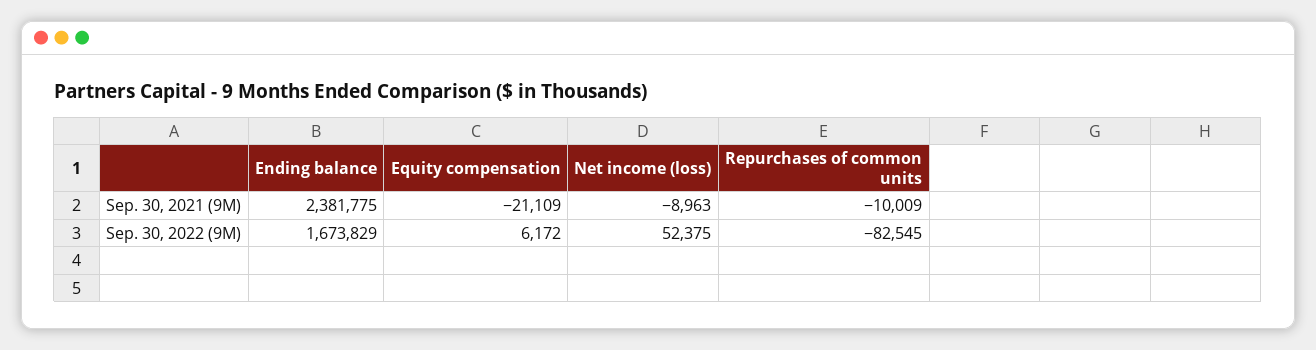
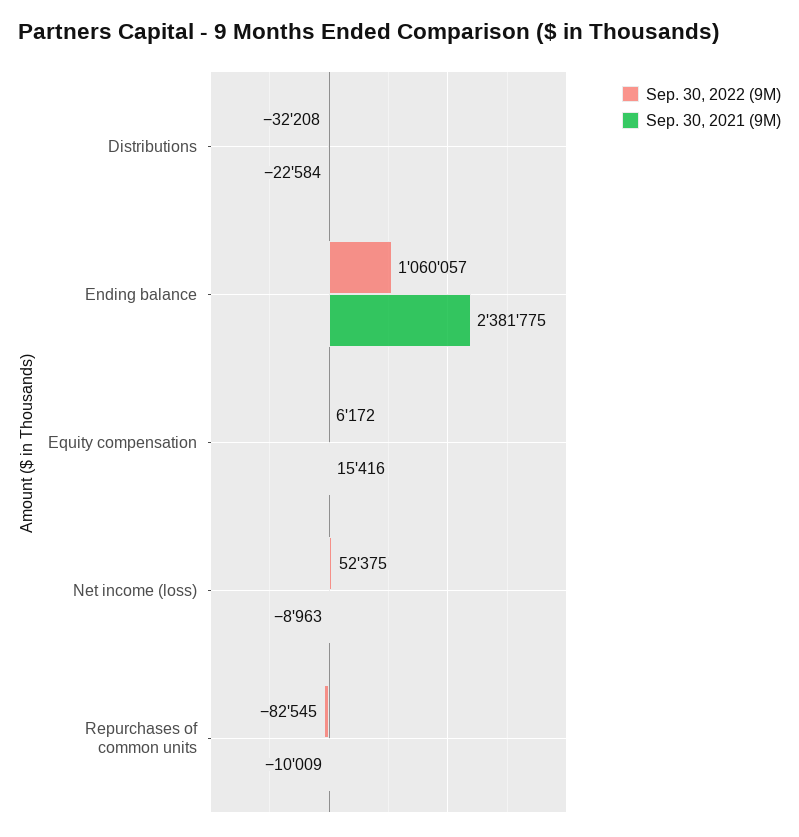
Sep. 30, 2021 (9M), Equity compensation: -21109 -> 15416
Sep. 30, 2022 (9M), Ending balance: 1673829 -> 1060057
Sep. 30, 2022 (9M), Distributions: none -> -32208
Sep. 30, 2021 (9M), Distributions: none -> -22584

